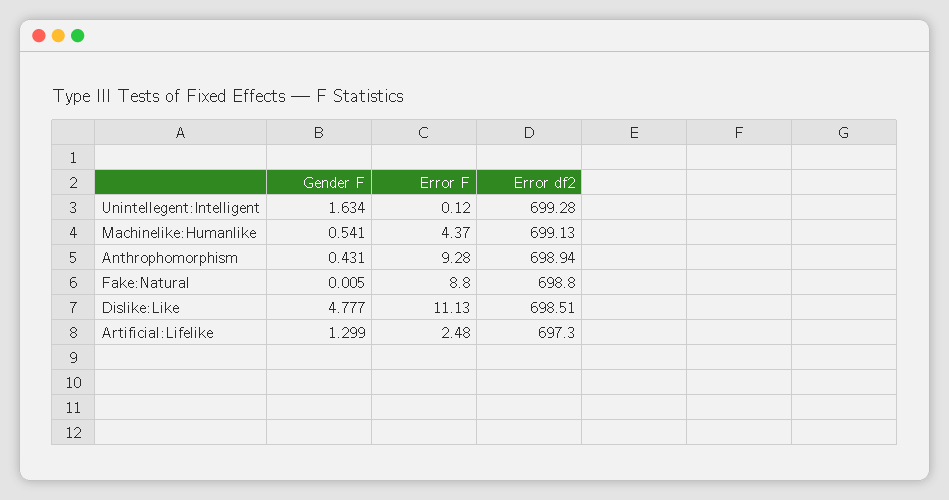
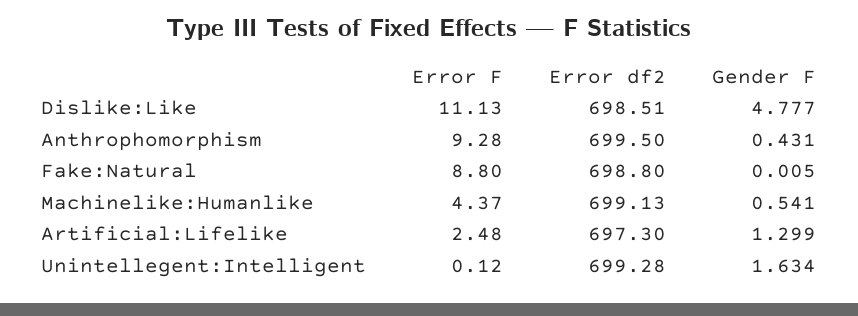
Error df2, Anthrophomorphism: 698.94 -> 699.5

